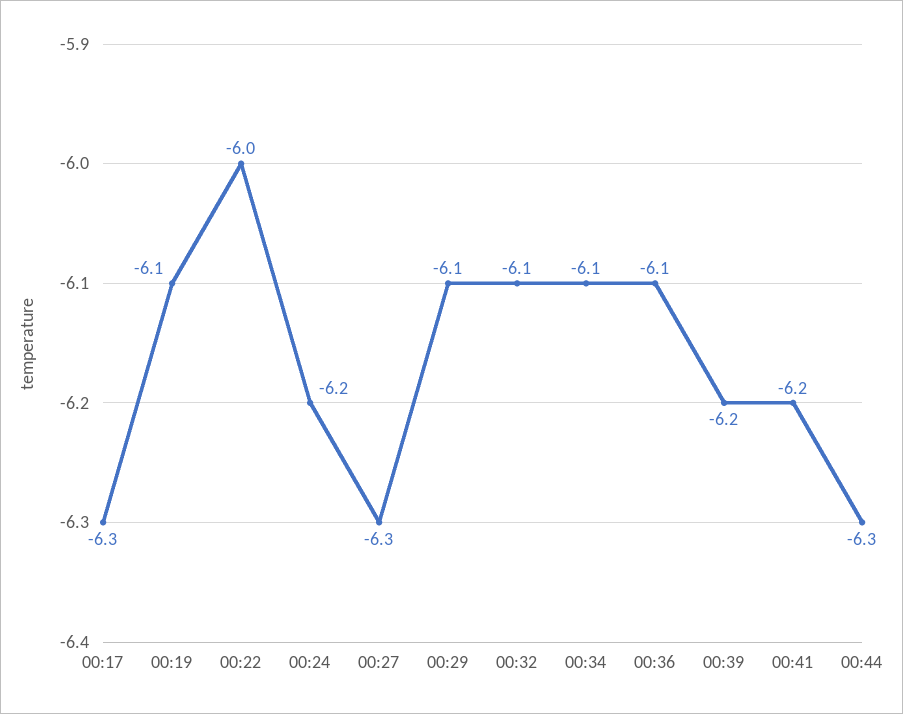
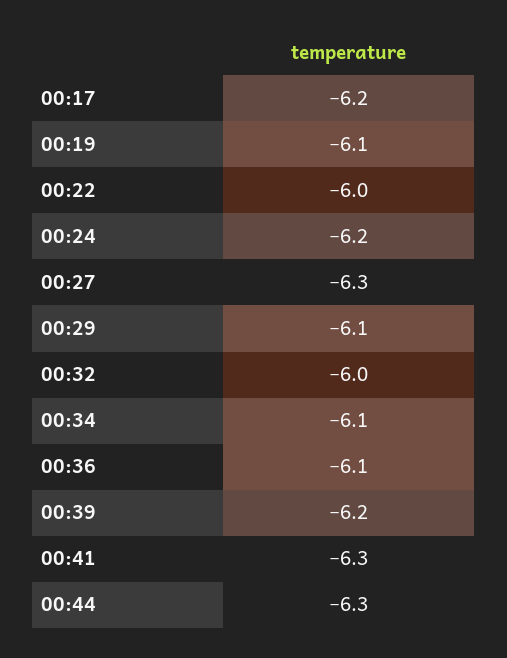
00:17: -6.3 -> -6.2
00:32: -6.1 -> -6
00:41: -6.2 -> -6.3

